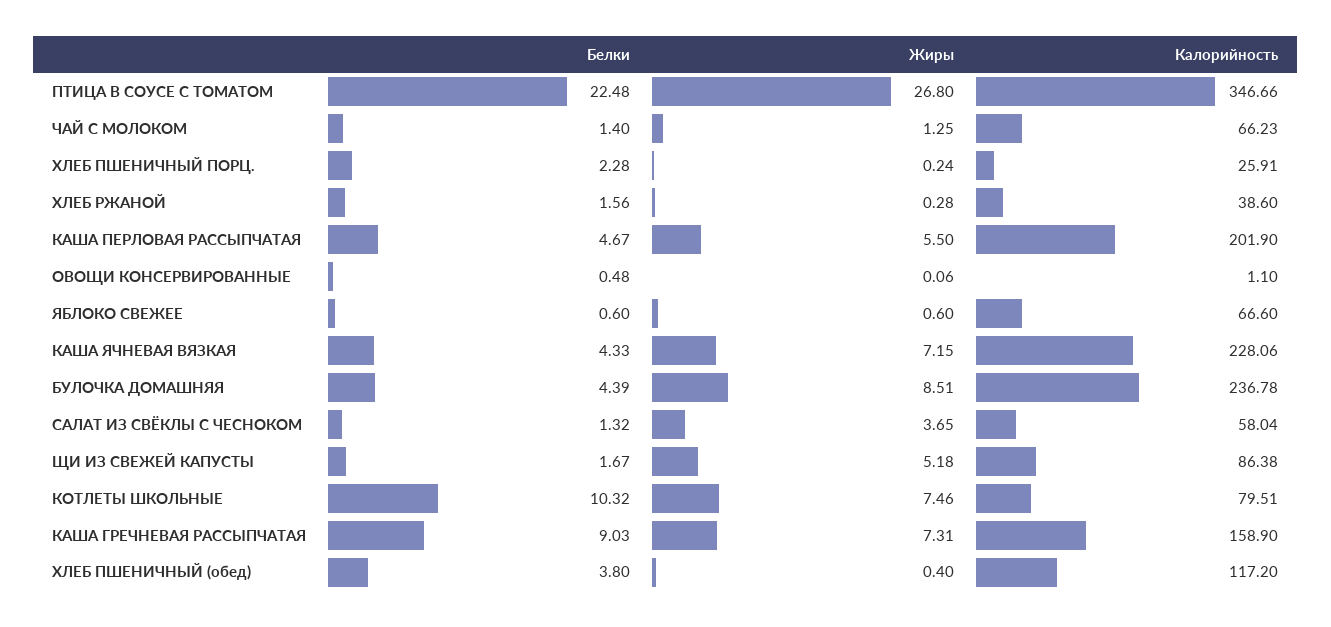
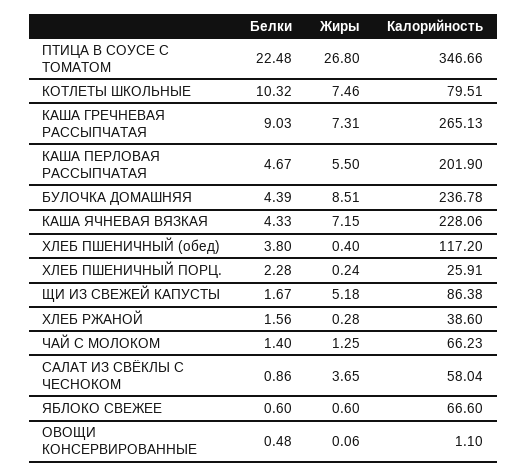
Белки, САЛАТ ИЗ СВЁКЛЫ С ЧЕСНОКОМ: 1.32 -> 0.86
Калорийность, КАША ГРЕЧНЕВАЯ РАССЫПЧАТАЯ: 158.9 -> 265.13

